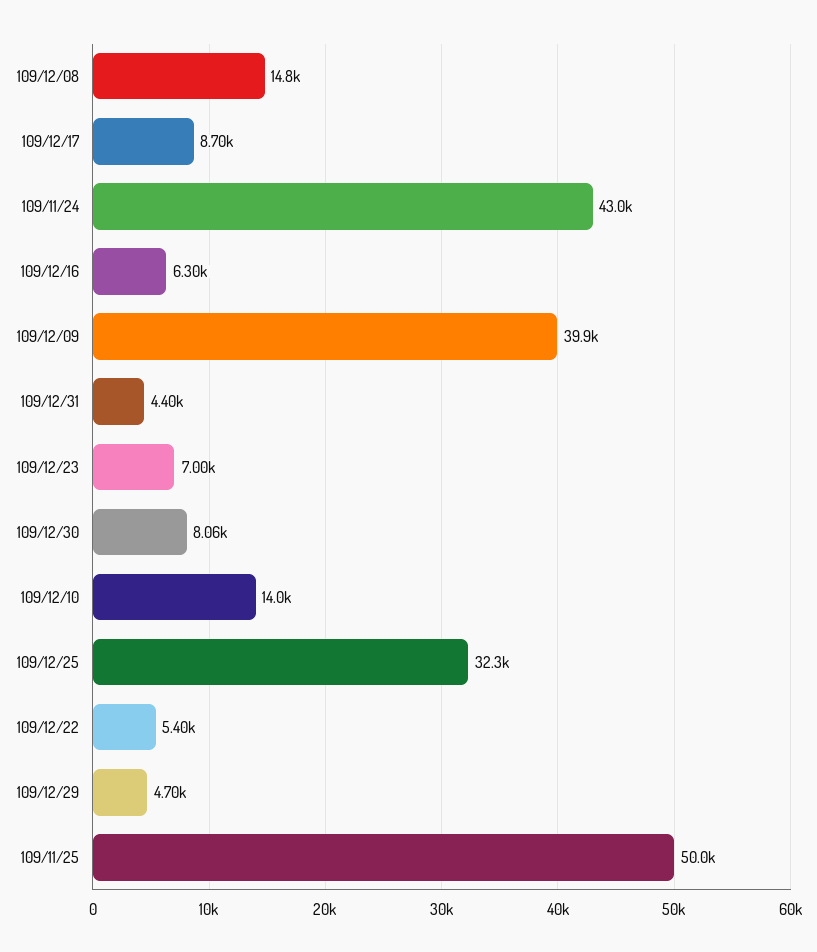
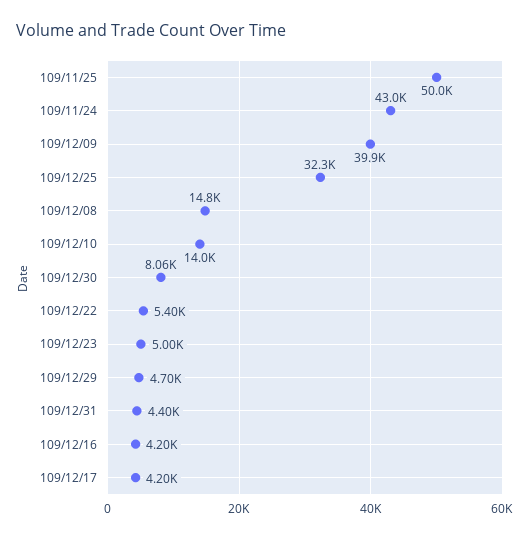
109/12/17: 8700 -> 4200
109/12/16: 6300 -> 4200
109/12/23: 7000 -> 5000

